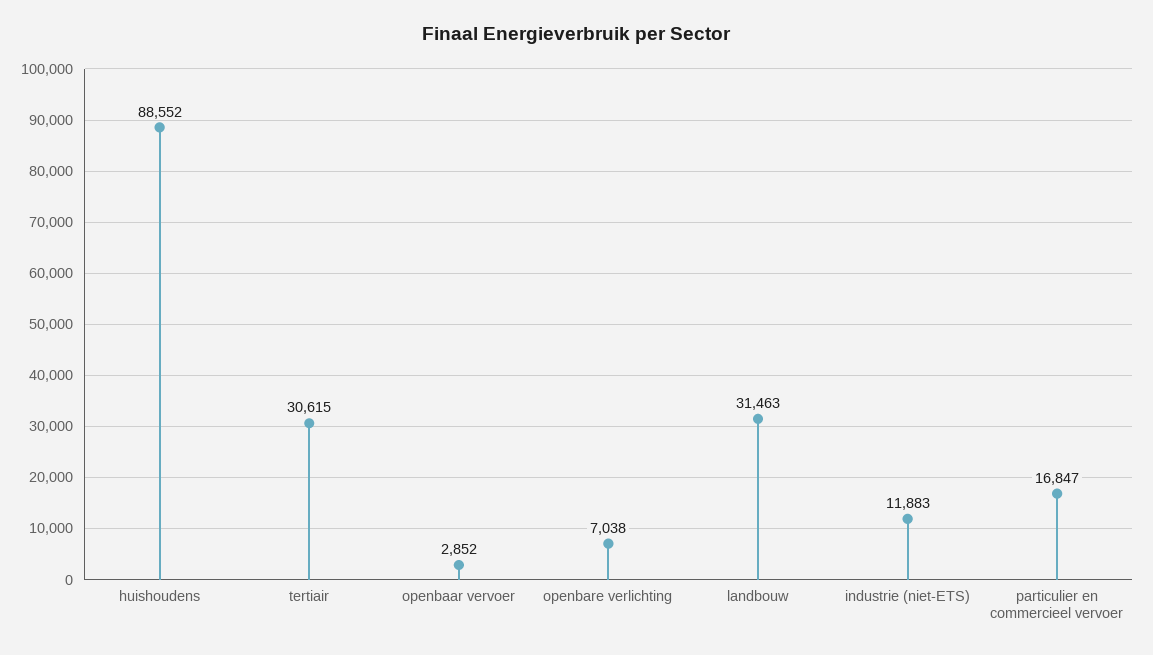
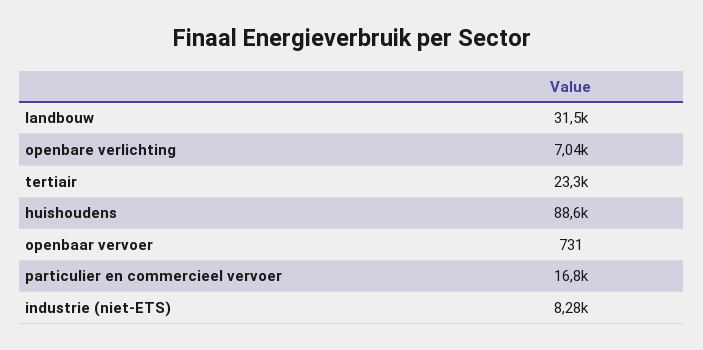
tertiair: 30615 -> 23300
openbaar vervoer: 2852 -> 731
industrie (niet-ETS): 11883 -> 8280

